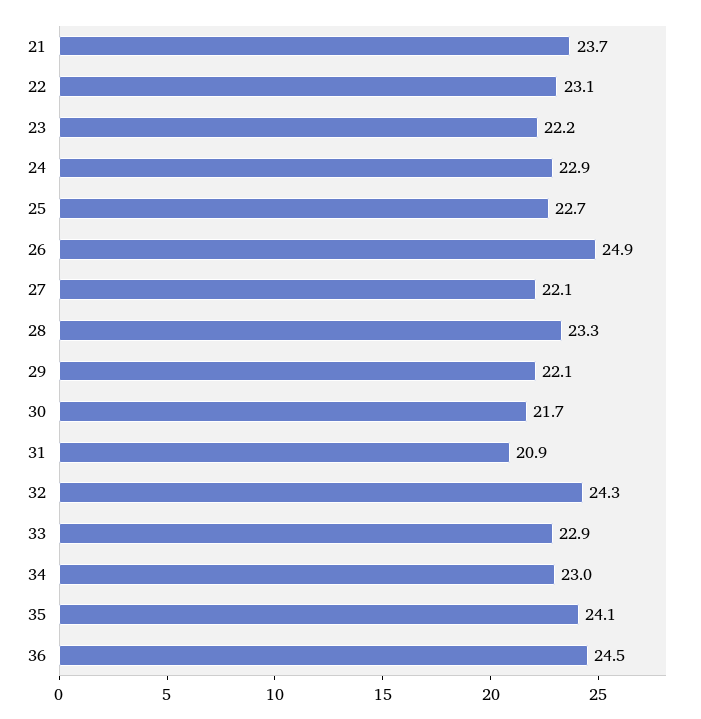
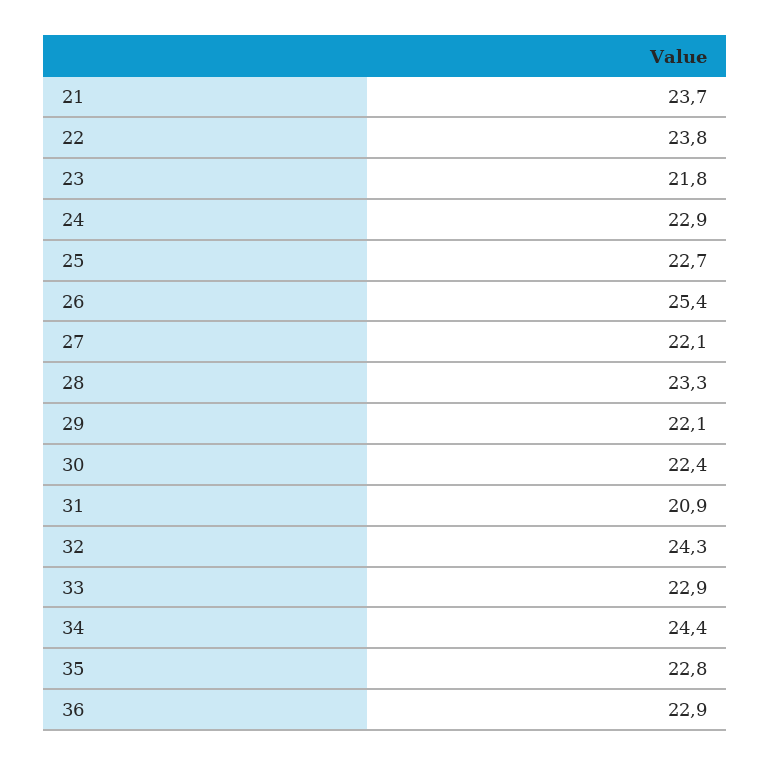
22: 23.1 -> 23.8
23: 22.2 -> 21.8
26: 24.9 -> 25.4
30: 21.7 -> 22.4
34: 23 -> 24.4
35: 24.1 -> 22.8
36: 24.5 -> 22.9

